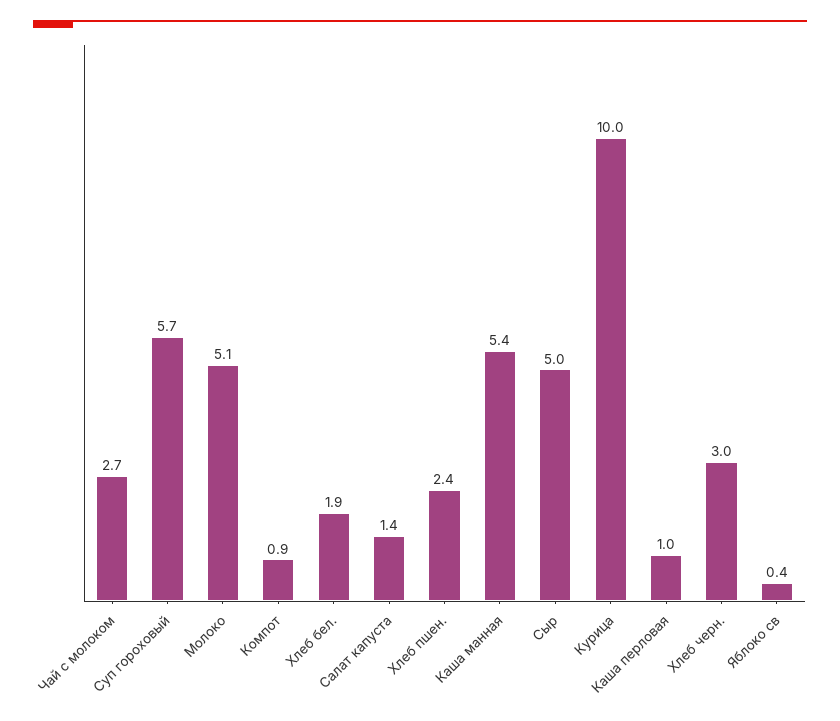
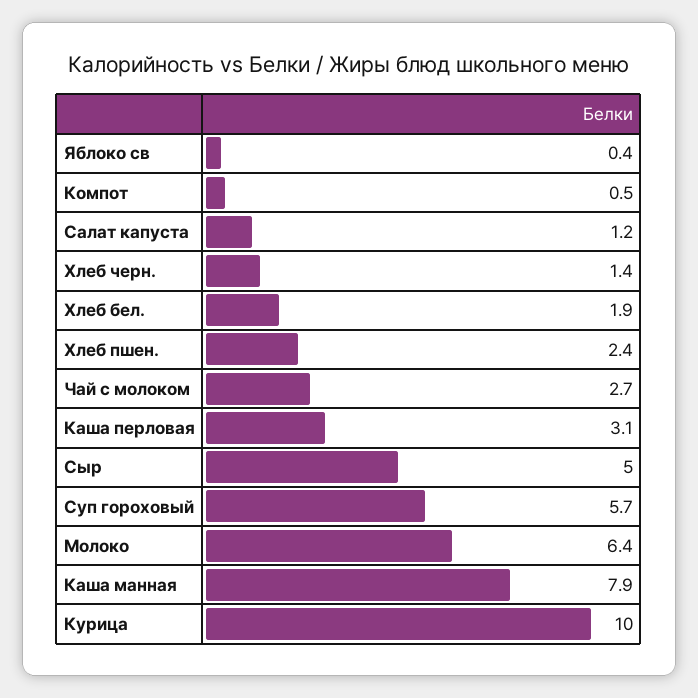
Молоко: 5.1 -> 6.4
Компот: 0.9 -> 0.5
Салат капуста: 1.4 -> 1.2
Каша манная: 5.4 -> 7.9
Каша перловая: 1 -> 3.1
Хлеб черн.: 3 -> 1.4

